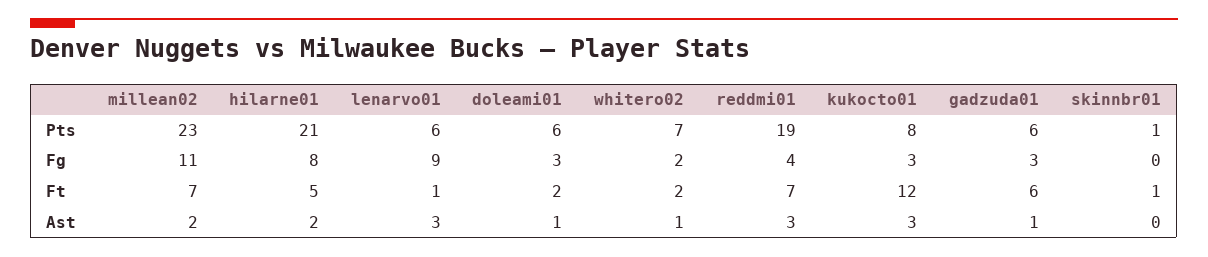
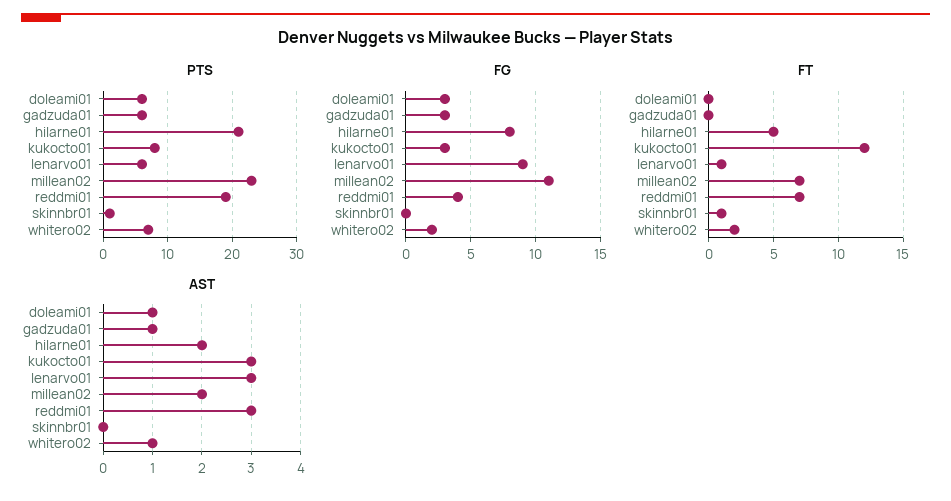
Ft, doleami01: 2 -> 0
Ft, gadzuda01: 6 -> 0

